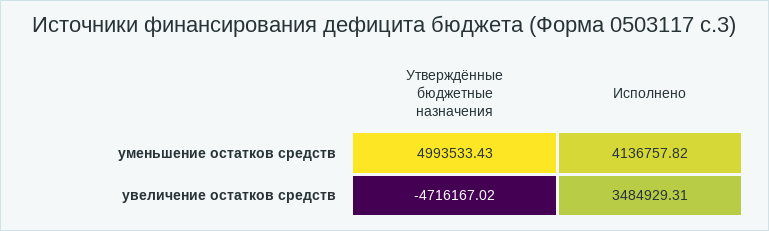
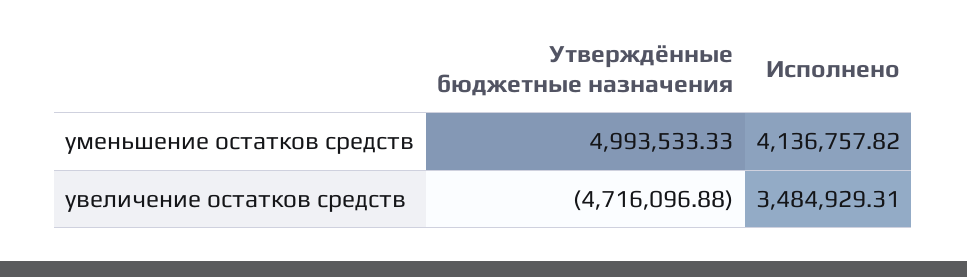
Утверждённые бюджетные назначения, уменьшение остатков средств: 4993533.43 -> 4993533.33
Утверждённые бюджетные назначения, увеличение остатков средств: -4716167.02 -> -4716096.88

